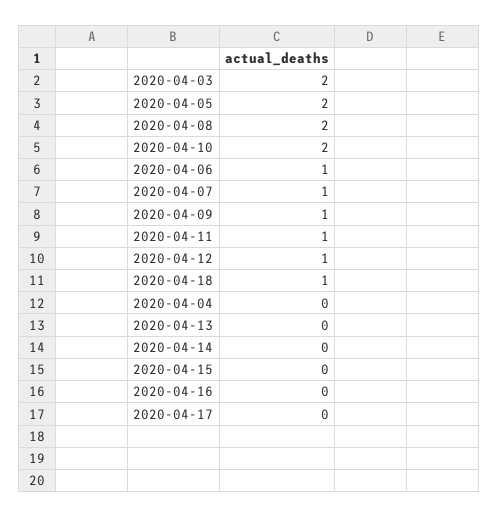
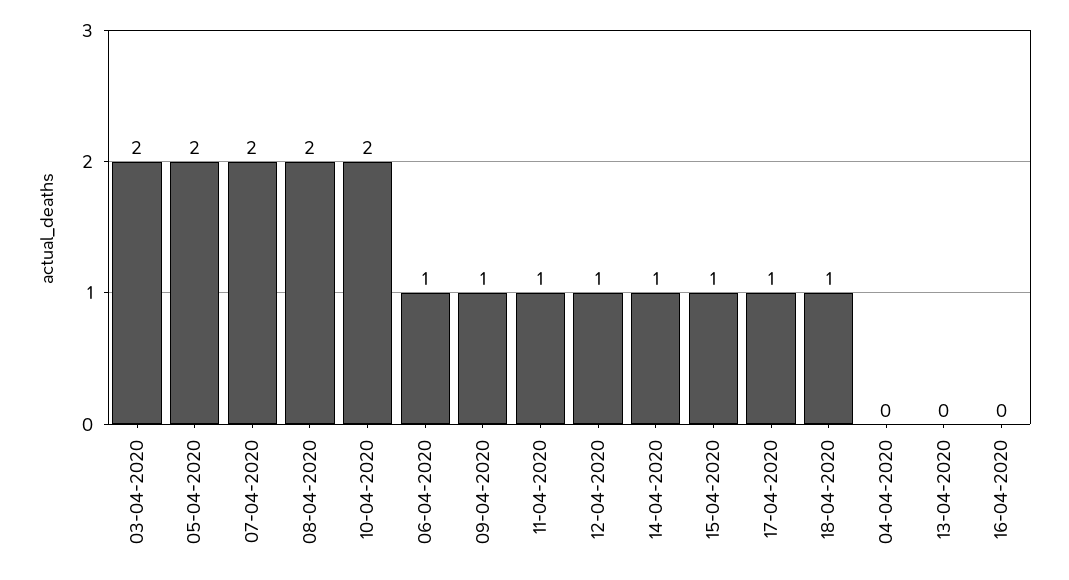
2020-04-07: 1 -> 2
2020-04-14: 0 -> 1
2020-04-15: 0 -> 1
2020-04-17: 0 -> 1

